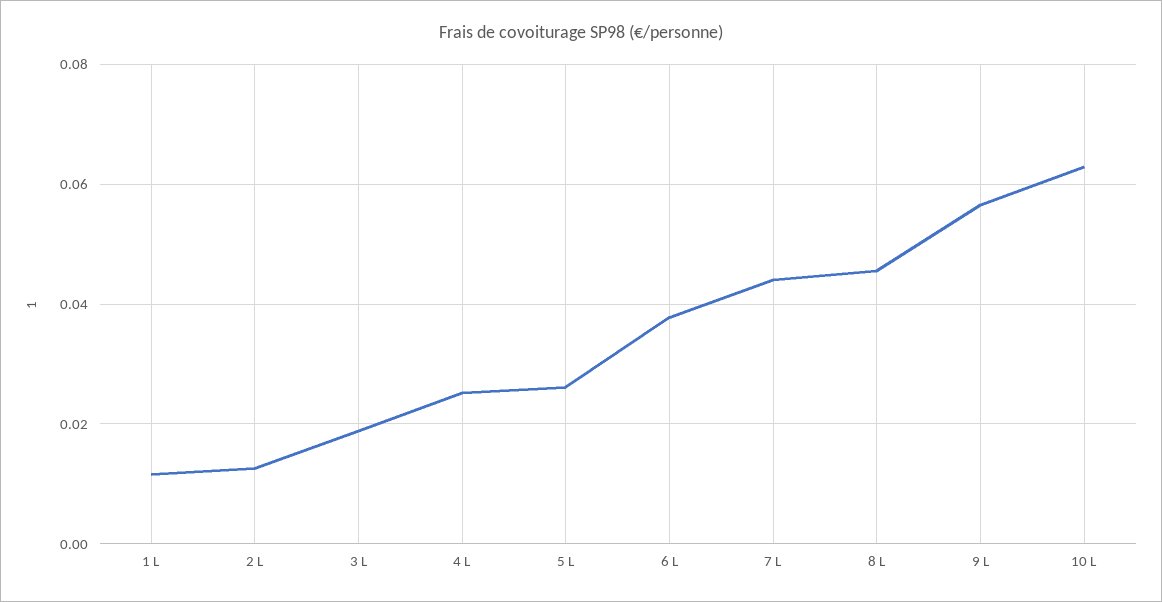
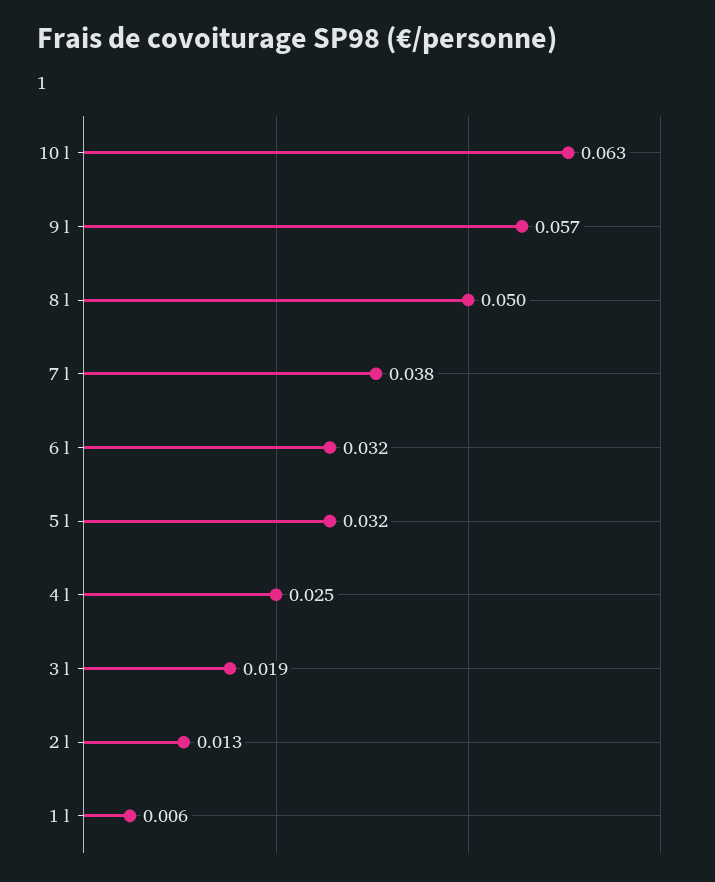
1 L: 0.012 -> 0.006
5 L: 0.026 -> 0.032
6 L: 0.038 -> 0.032
7 L: 0.044 -> 0.038
8 L: 0.046 -> 0.05

